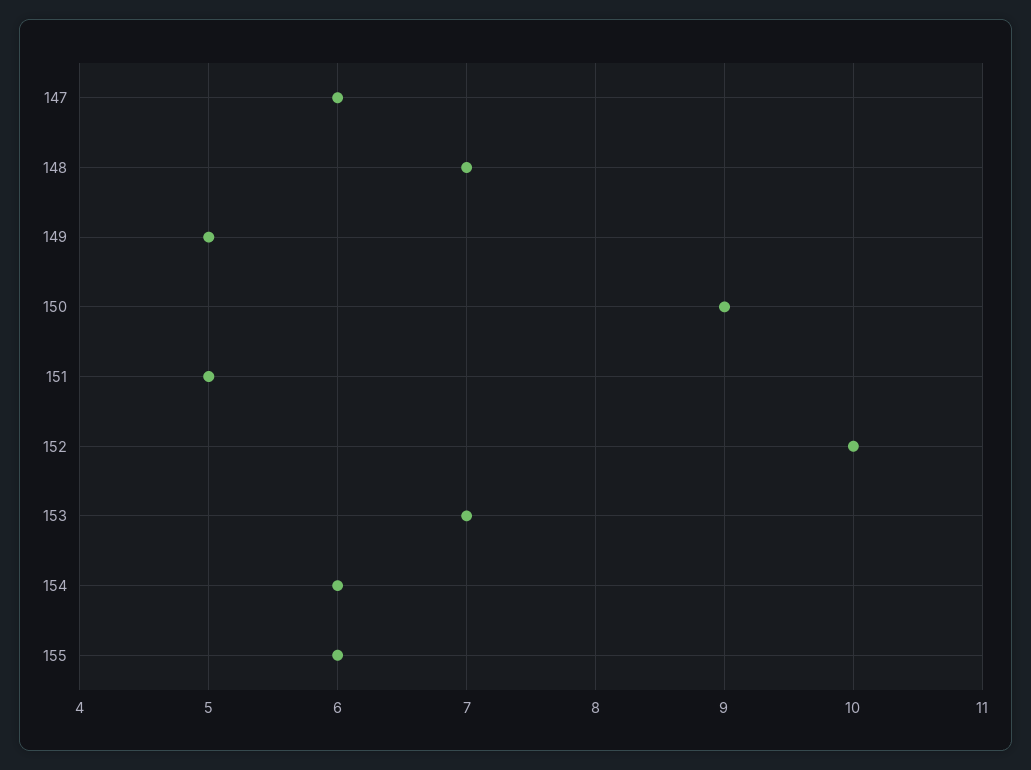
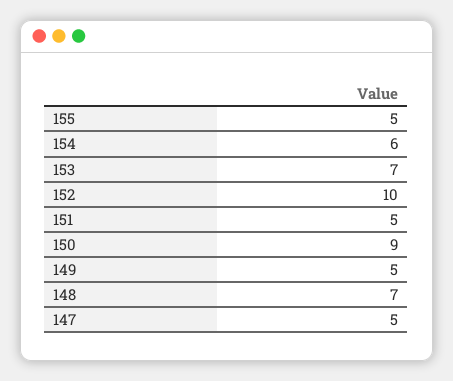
147: 6 -> 5
155: 6 -> 5

